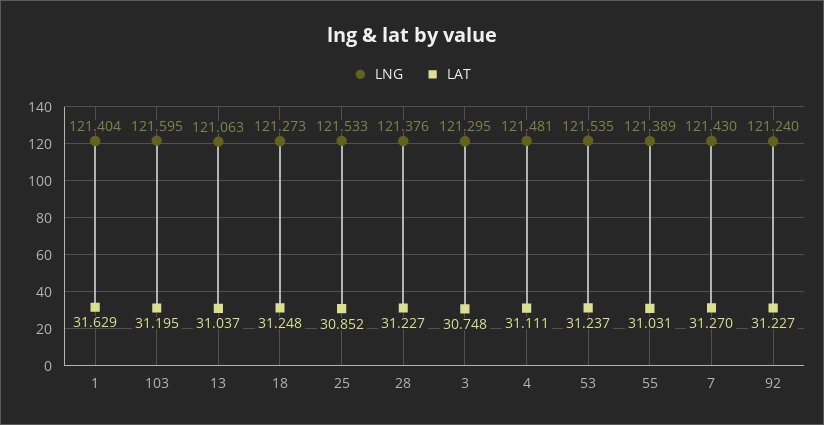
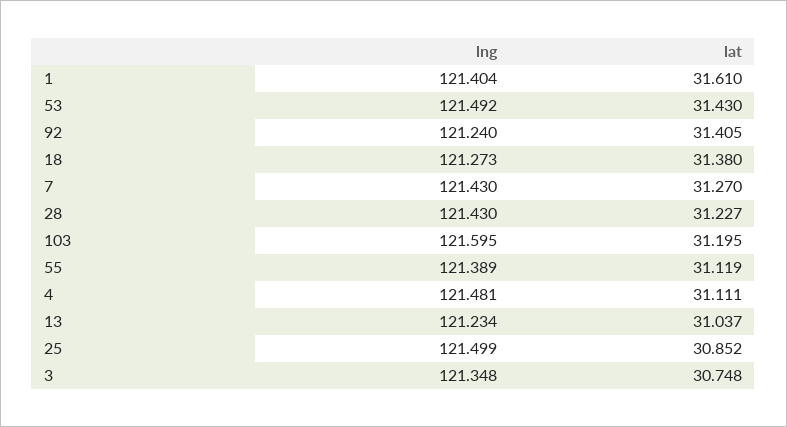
LAT, 1: 31.629 -> 31.61
LNG, 13: 121.063 -> 121.234
LAT, 18: 31.248 -> 31.38
LNG, 25: 121.533 -> 121.499
LNG, 28: 121.376 -> 121.43
LNG, 3: 121.295 -> 121.348
LNG, 53: 121.535 -> 121.492
LAT, 53: 31.237 -> 31.43
LAT, 55: 31.031 -> 31.119
LAT, 92: 31.227 -> 31.405

